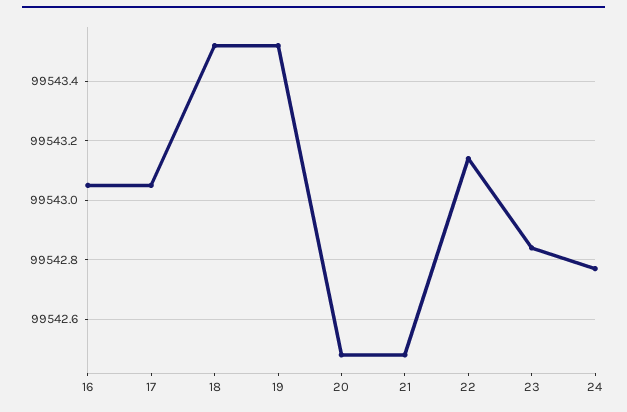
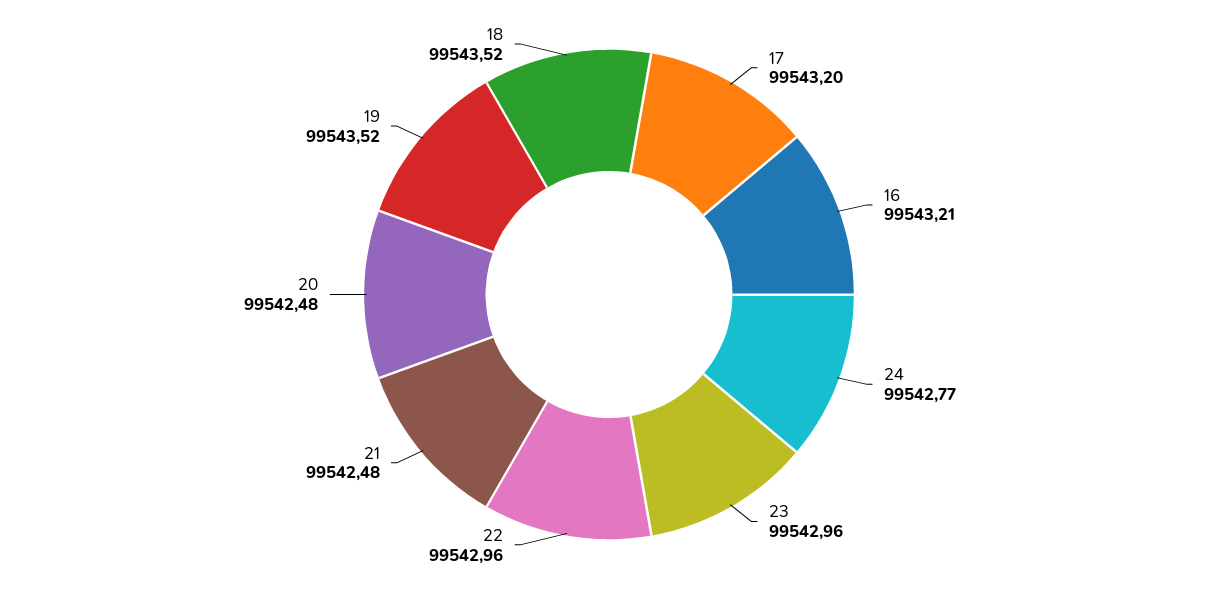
16: 99543.05 -> 99543.21
17: 99543.05 -> 99543.2
22: 99543.15 -> 99542.96
23: 99542.85 -> 99542.96

